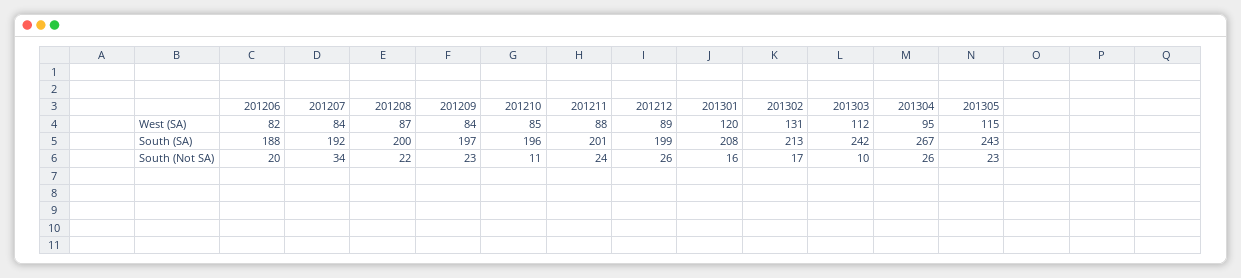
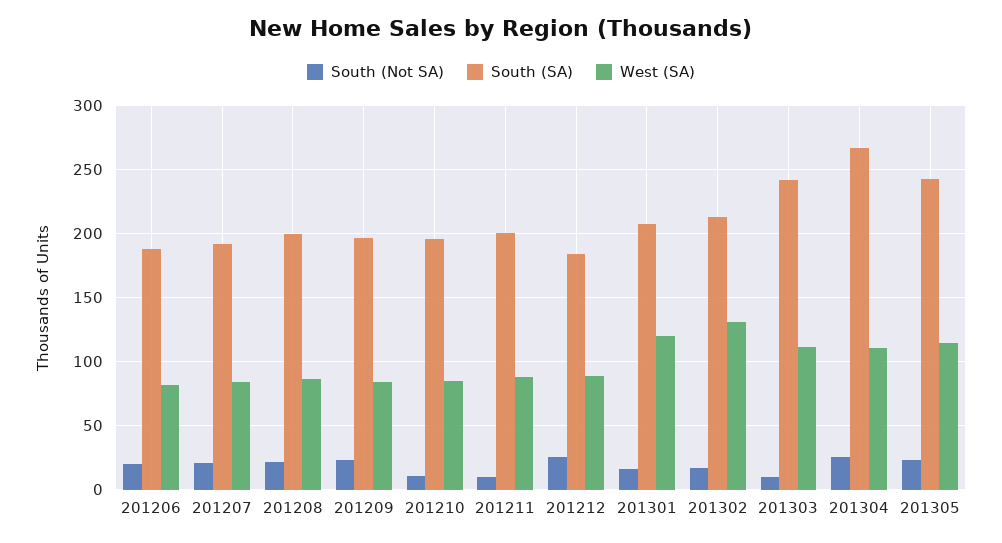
West (SA), 201304: 95 -> 110
South (SA), 201212: 199 -> 185
South (Not SA), 201207: 34 -> 20
South (Not SA), 201211: 24 -> 10

